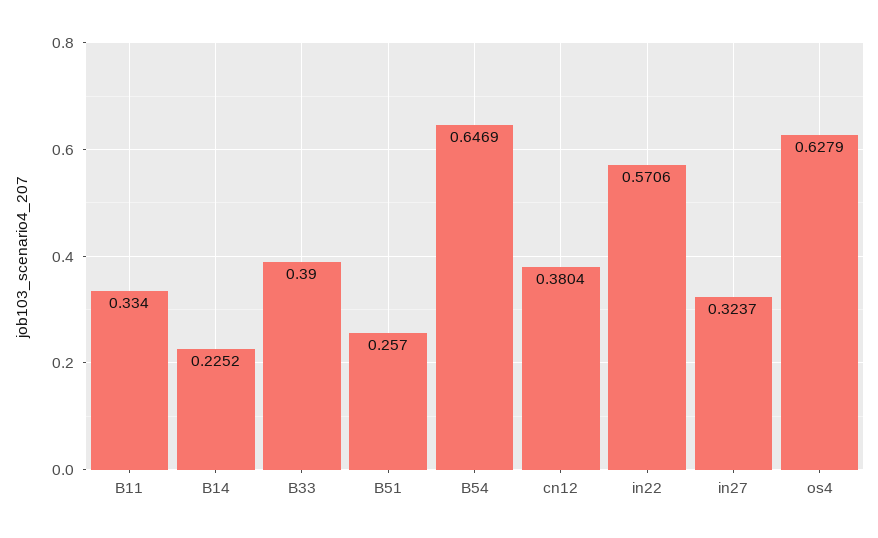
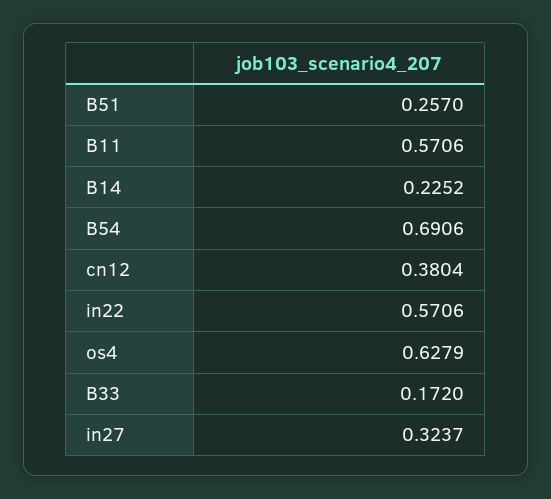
B11: 0.334 -> 0.5706
B33: 0.39 -> 0.172
B54: 0.6469 -> 0.6906

